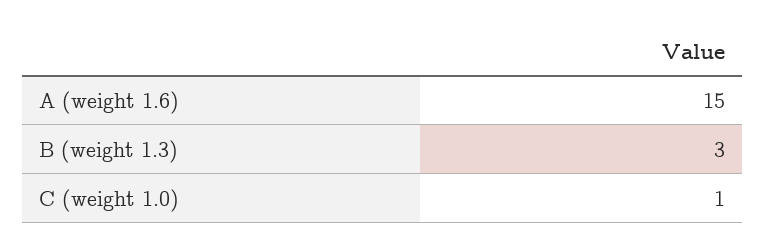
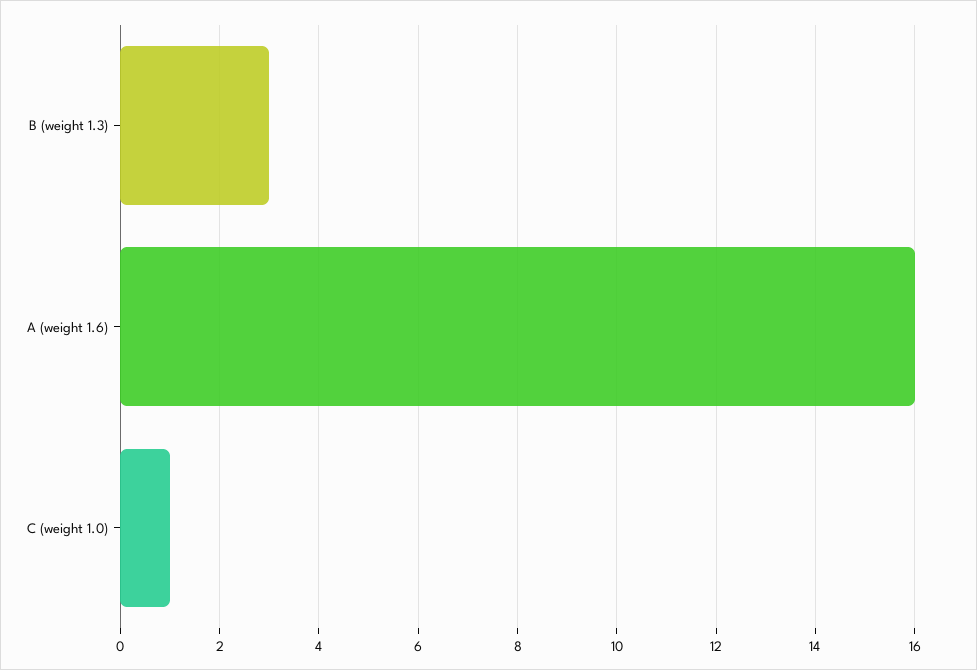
A (weight 1.6): 15 -> 16

